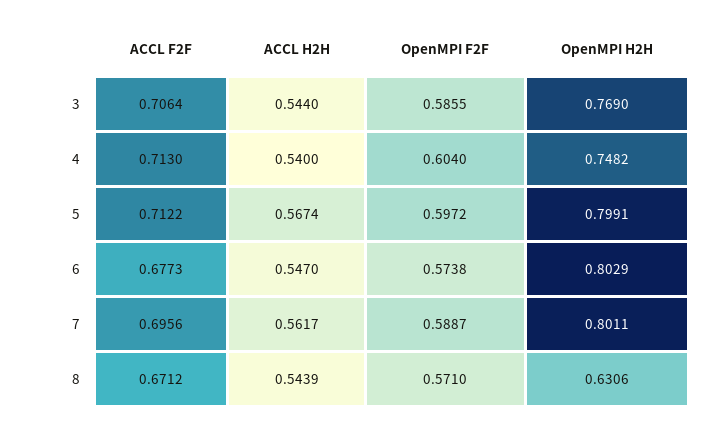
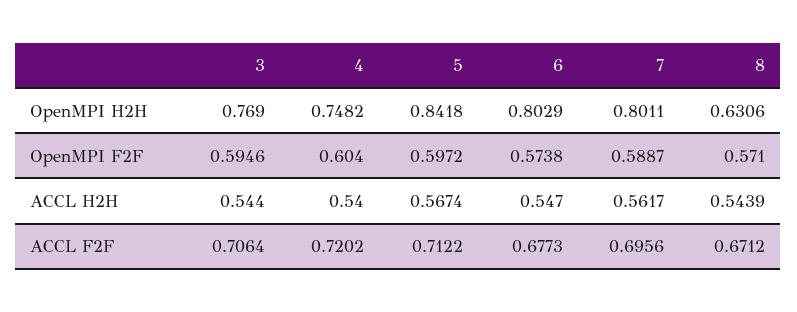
OpenMPI F2F, 3: 0.5855 -> 0.5946
ACCL F2F, 4: 0.713 -> 0.7202
OpenMPI H2H, 5: 0.7991 -> 0.8418

